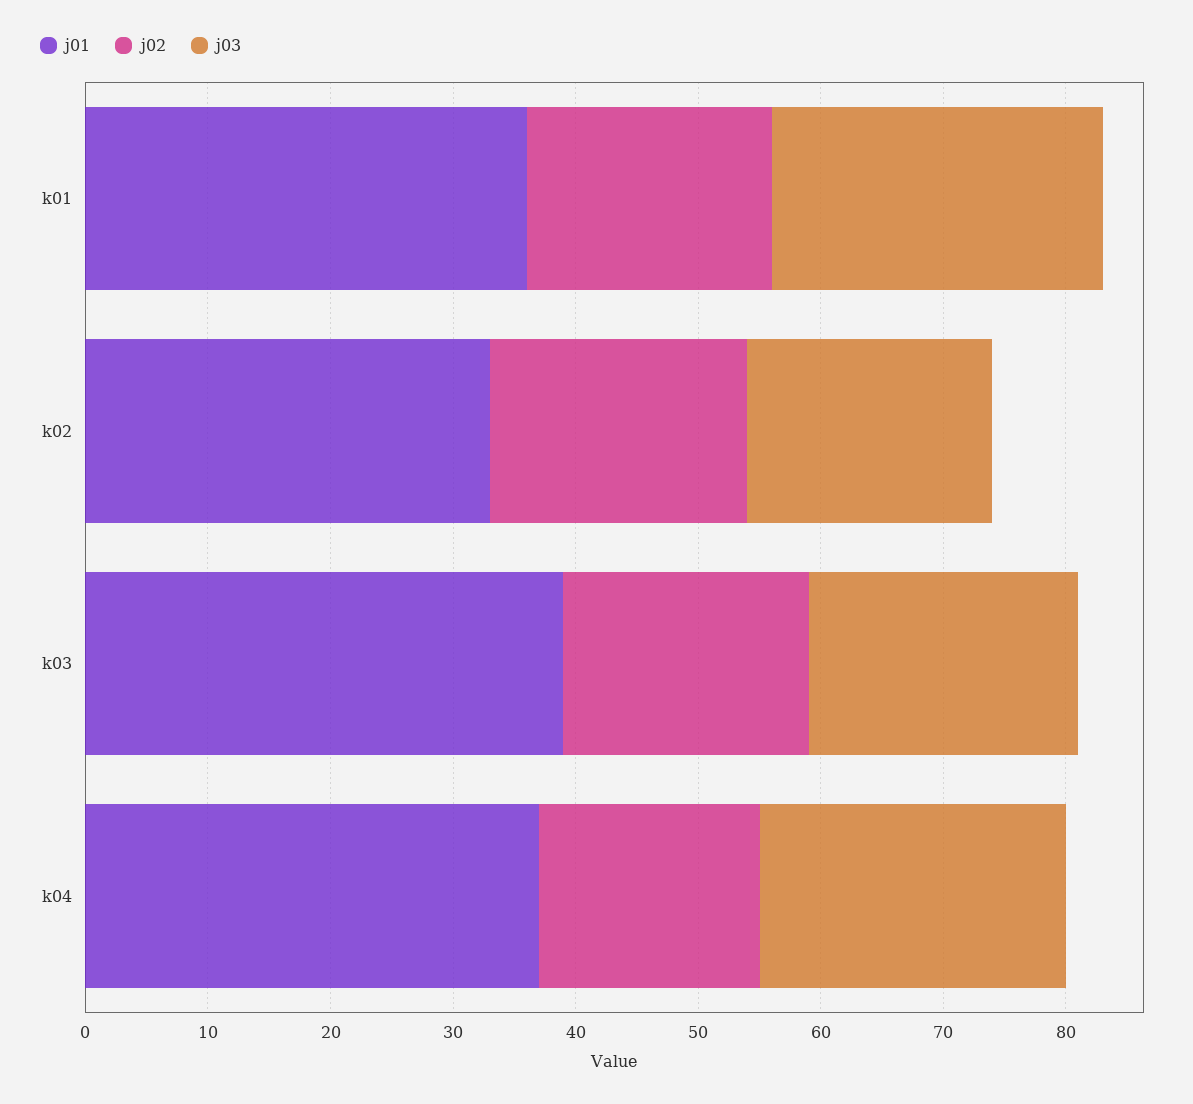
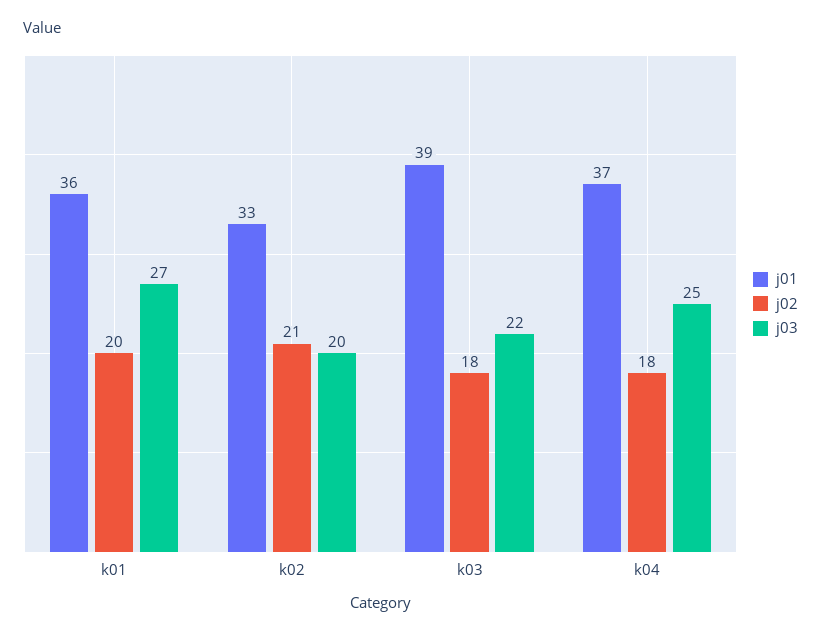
j02, k03: 20 -> 18

